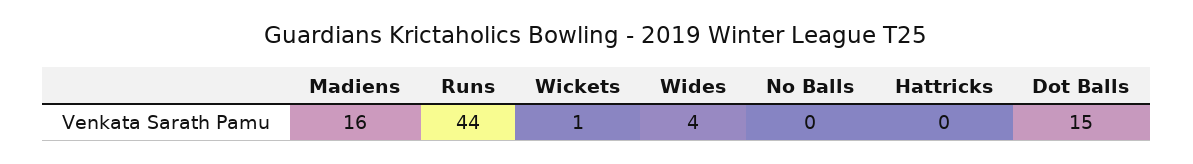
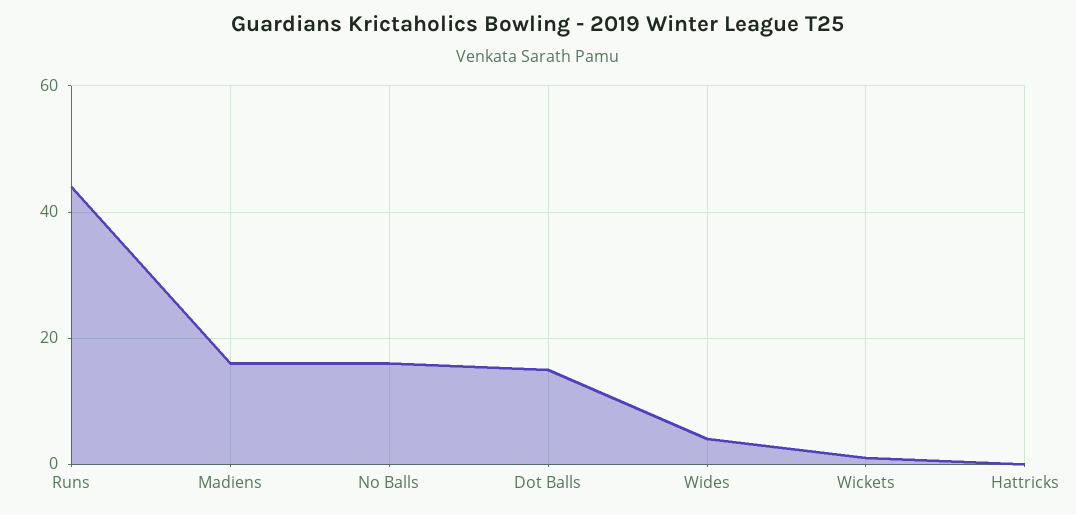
No Balls: 0 -> 15

